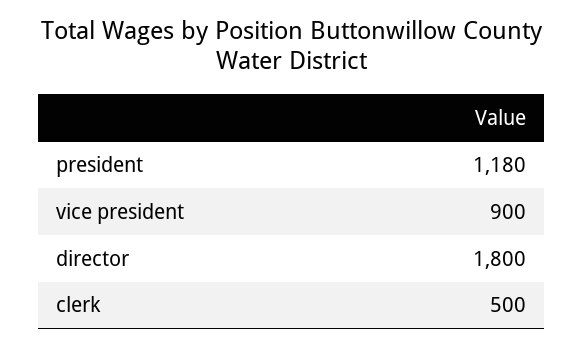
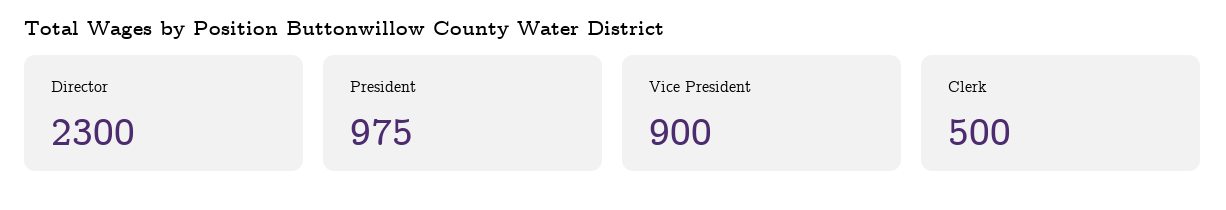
president: 1180 -> 975
director: 1800 -> 2300

